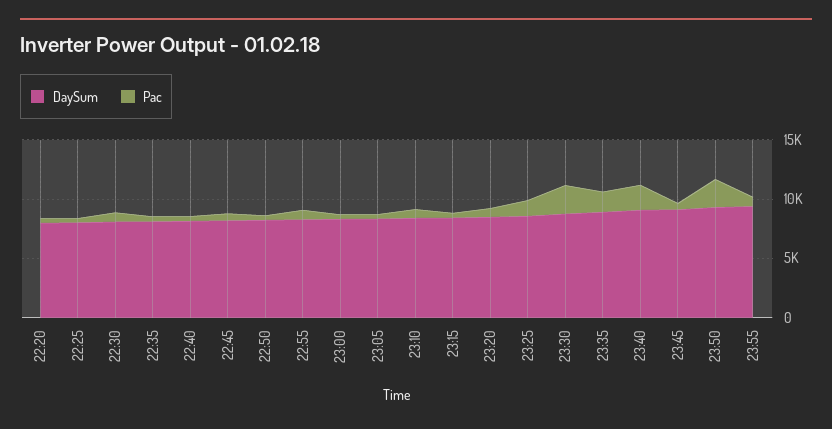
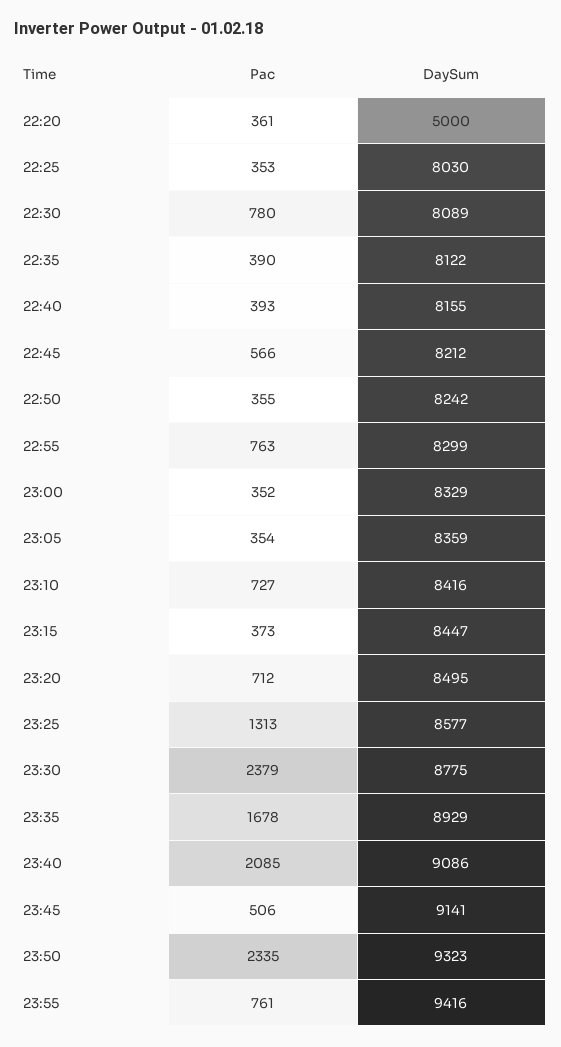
DaySum, 22:20: 8000 -> 5000

